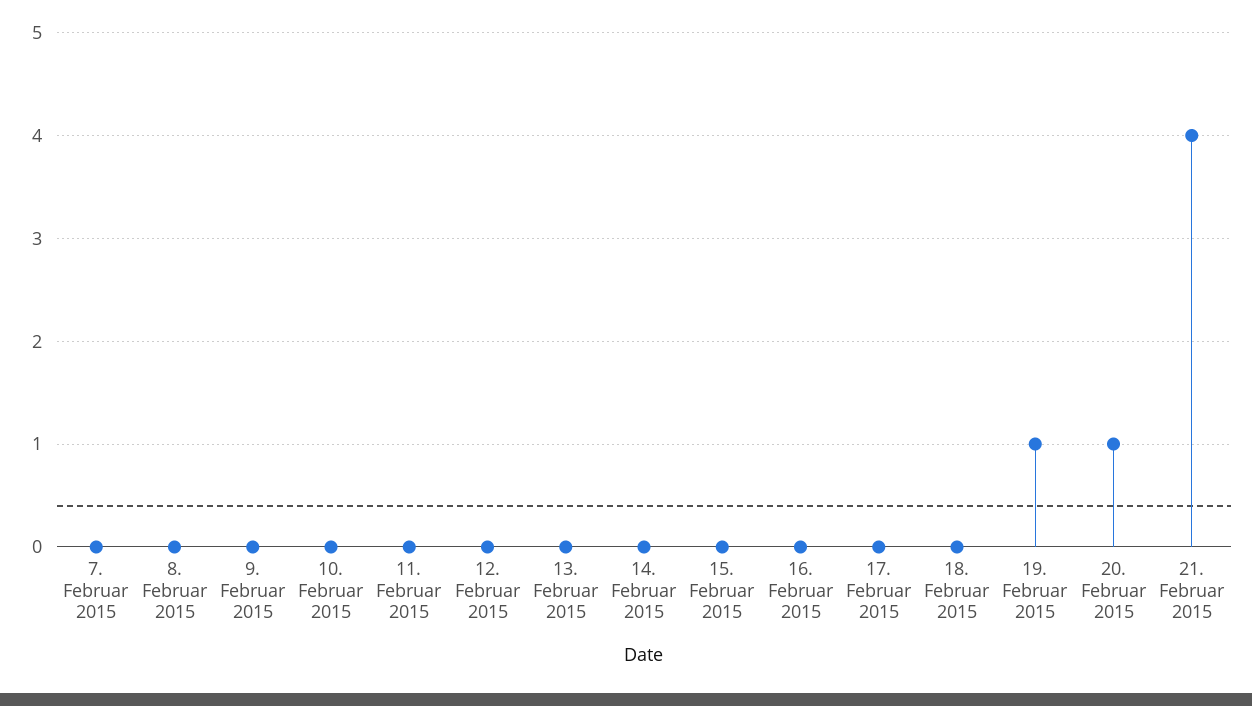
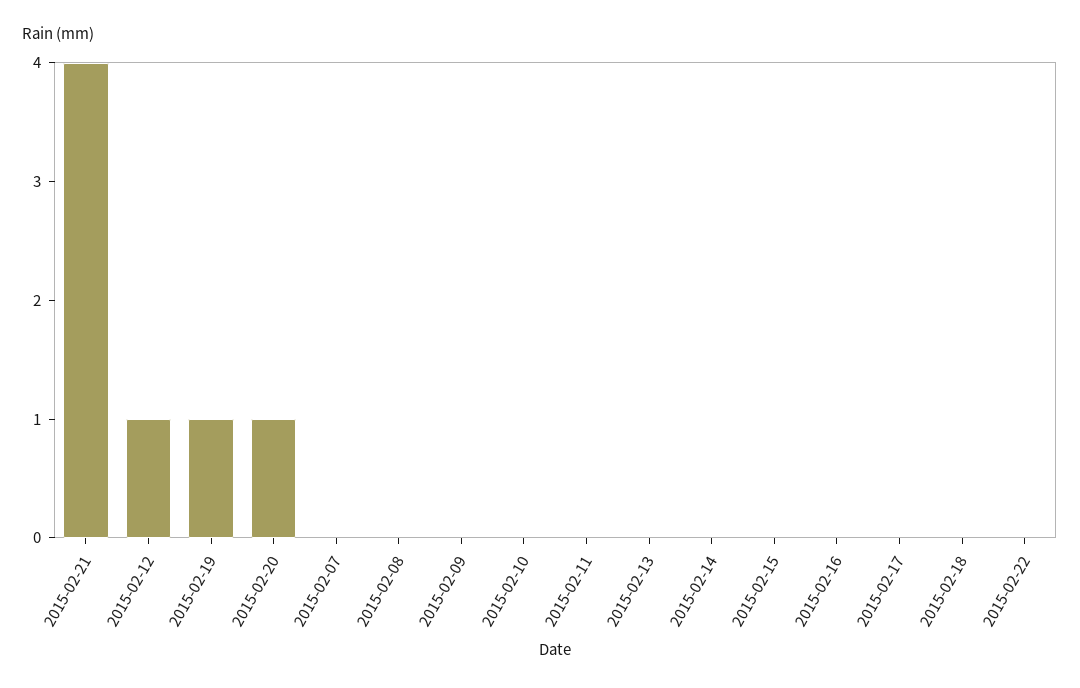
12. Februar 2015: 0 -> 1
2015-02-22: none -> 0

